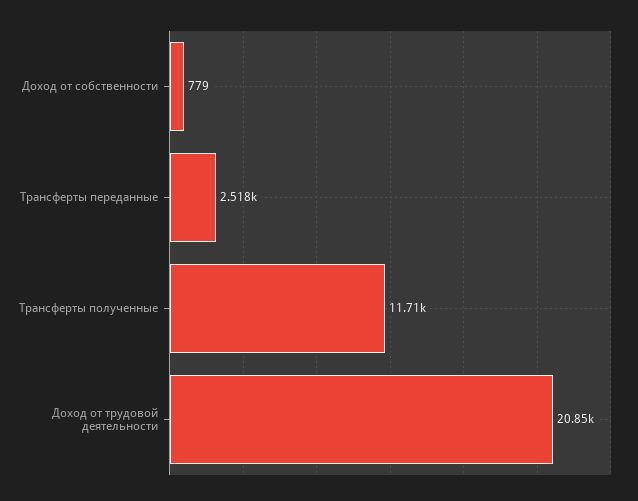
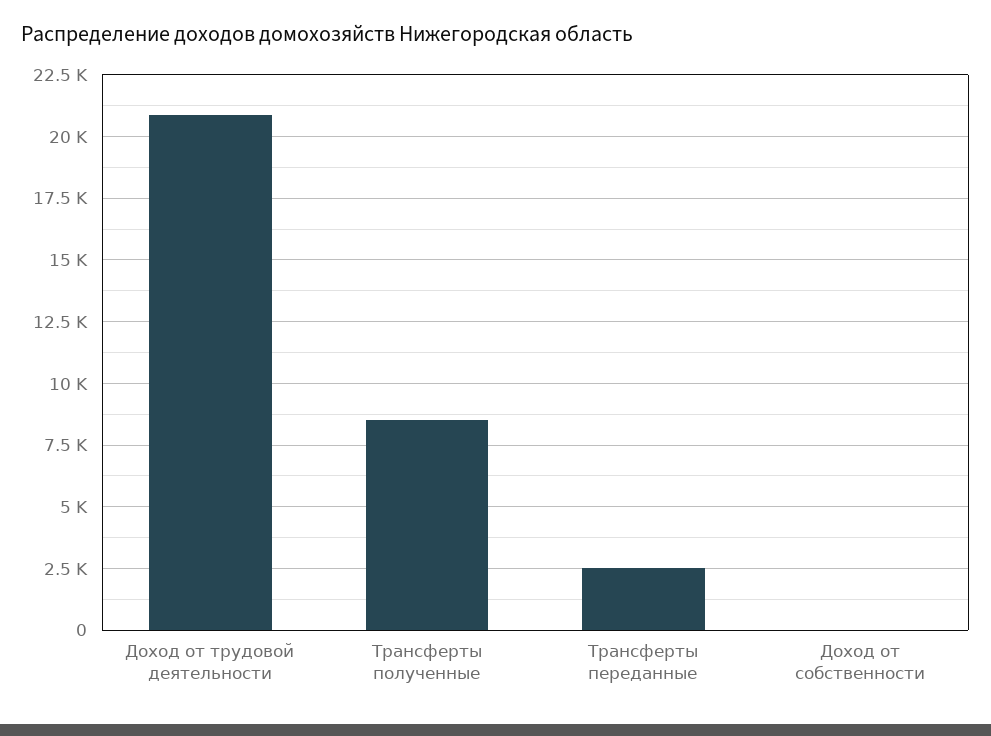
Доход от собственности: 779 -> 0
Трансферты полученные: 11710 -> 8500

